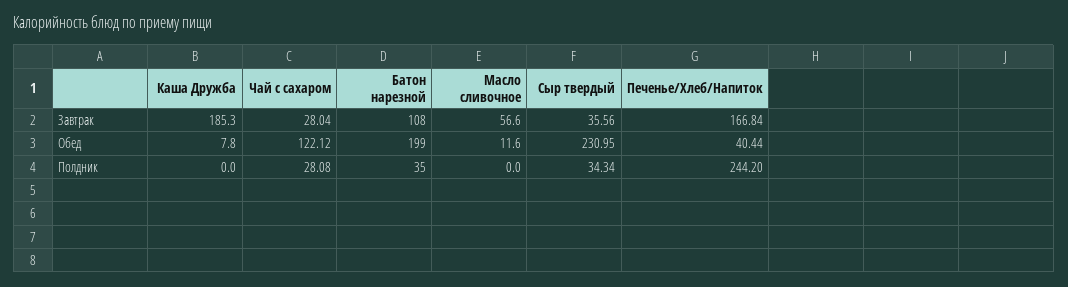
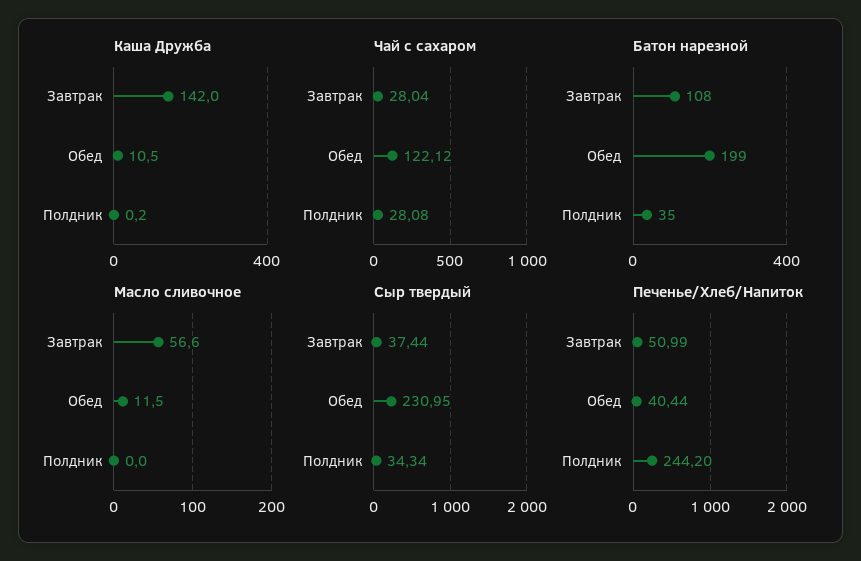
Каша Дружба, Завтрак: 185.3 -> 142
Сыр твердый, Завтрак: 35.56 -> 37.44
Печенье/Хлеб/Напиток, Завтрак: 166.84 -> 50.99
Каша Дружба, Обед: 7.8 -> 10.5
Масло сливочное, Обед: 11.6 -> 11.5
Каша Дружба, Полдник: 0 -> 0.2

